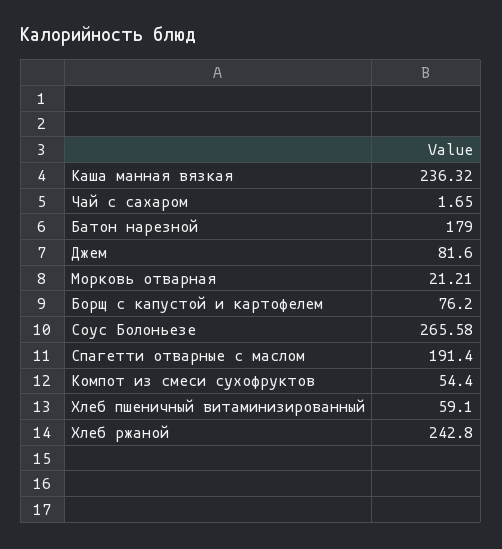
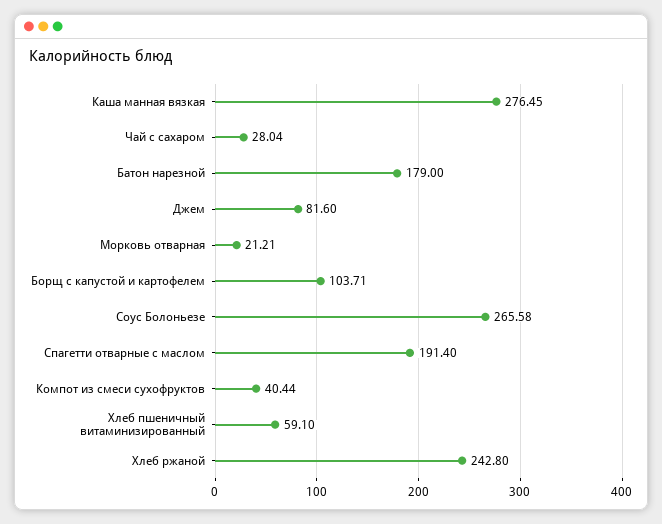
Каша манная вязкая: 236.32 -> 276.45
Чай с сахаром: 1.65 -> 28.04
Борщ с капустой и картофелем: 76.2 -> 103.71
Компот из смеси сухофруктов: 54.4 -> 40.44

